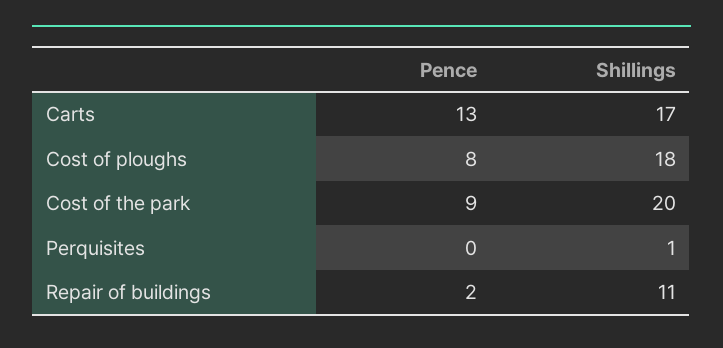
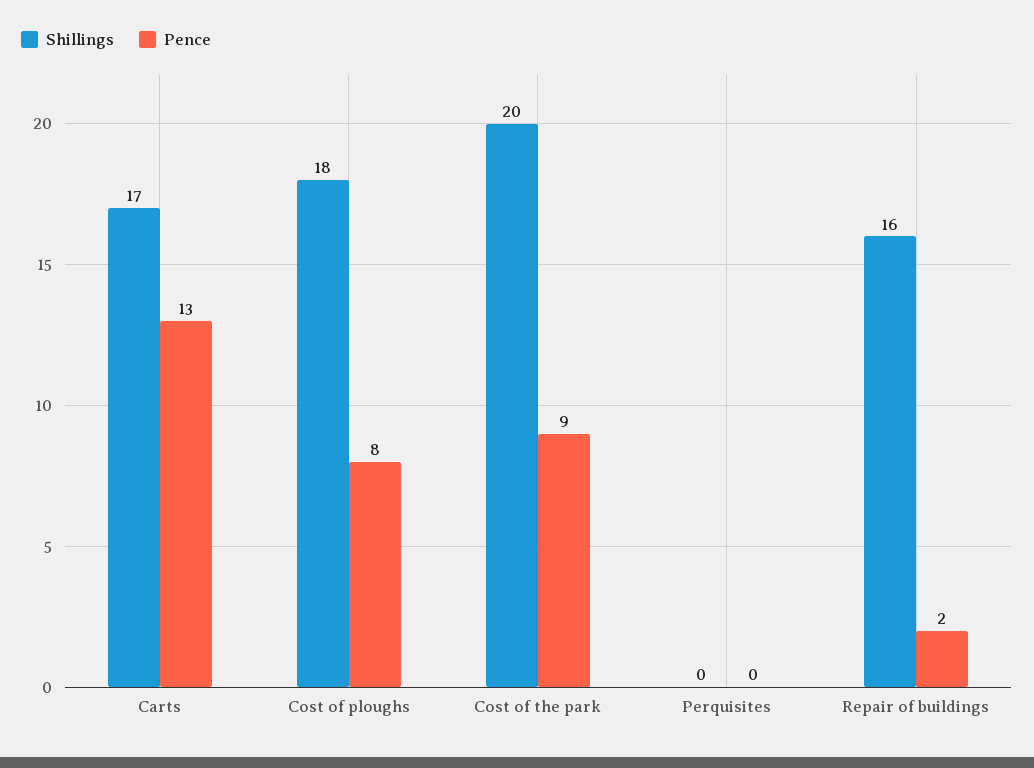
Shillings, Perquisites: 1 -> 0
Shillings, Repair of buildings: 11 -> 16

